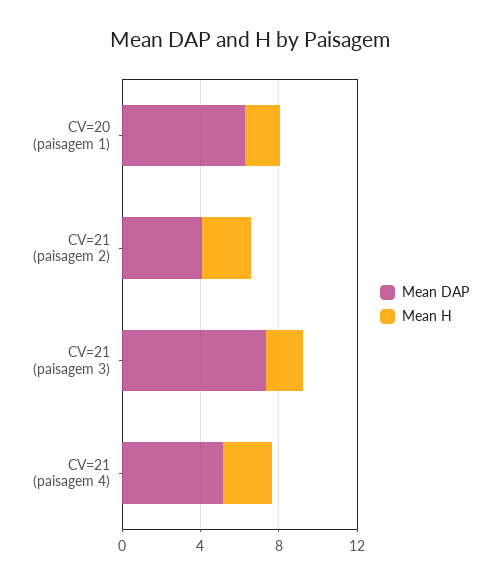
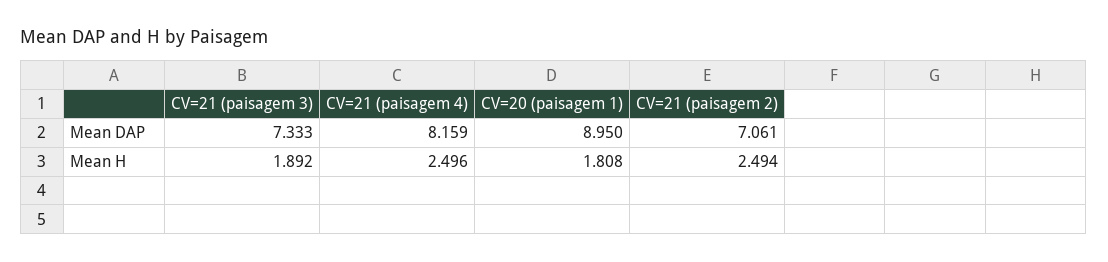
Mean DAP, CV=20 (paisagem 1): 6 -> 8.95
Mean DAP, CV=21 (paisagem 2): 4 -> 7.061
Mean DAP, CV=21 (paisagem 4): 5 -> 8.159

